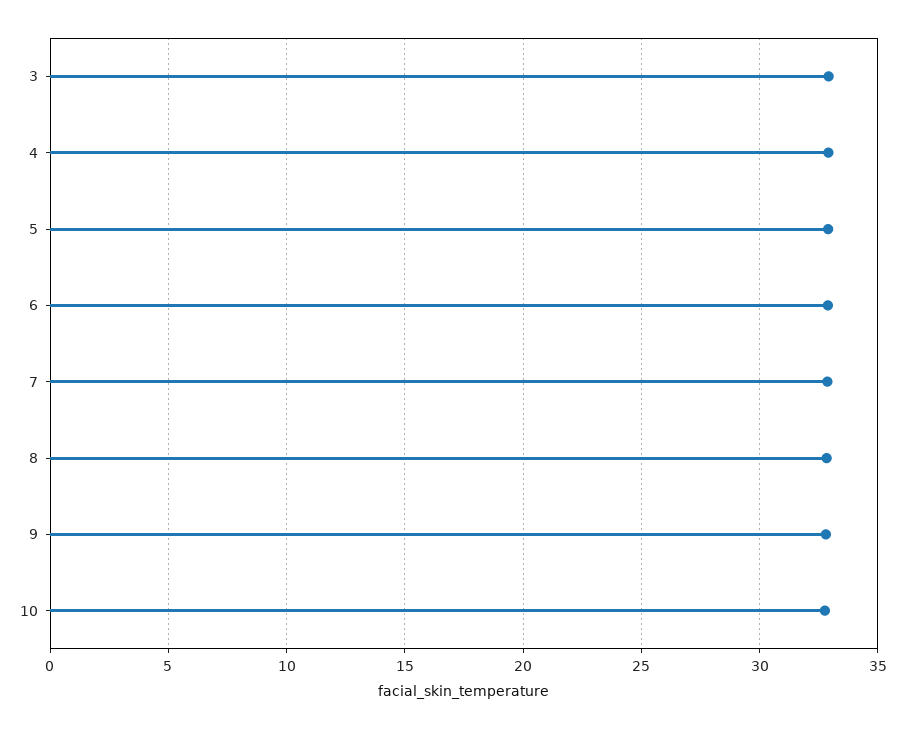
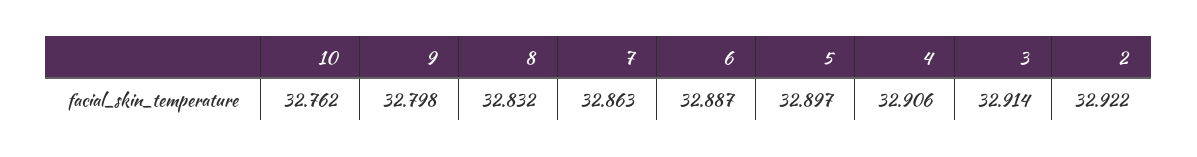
2: none -> 32.922

